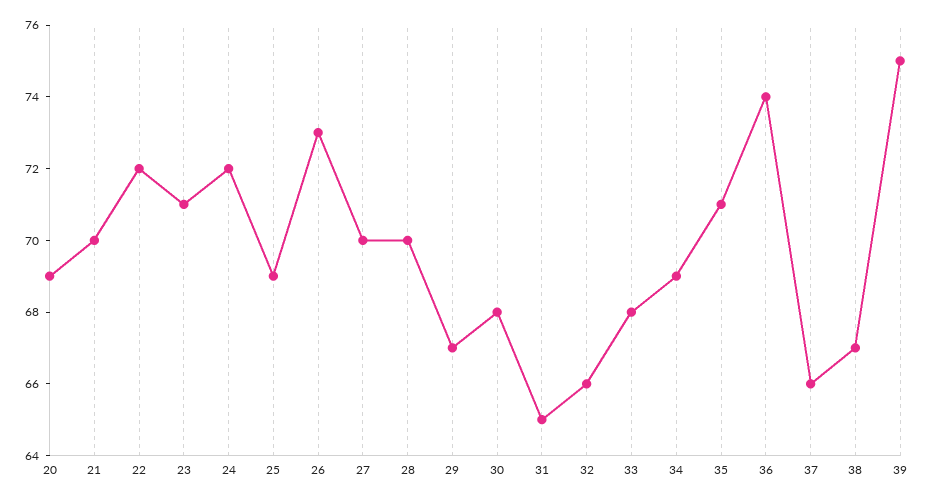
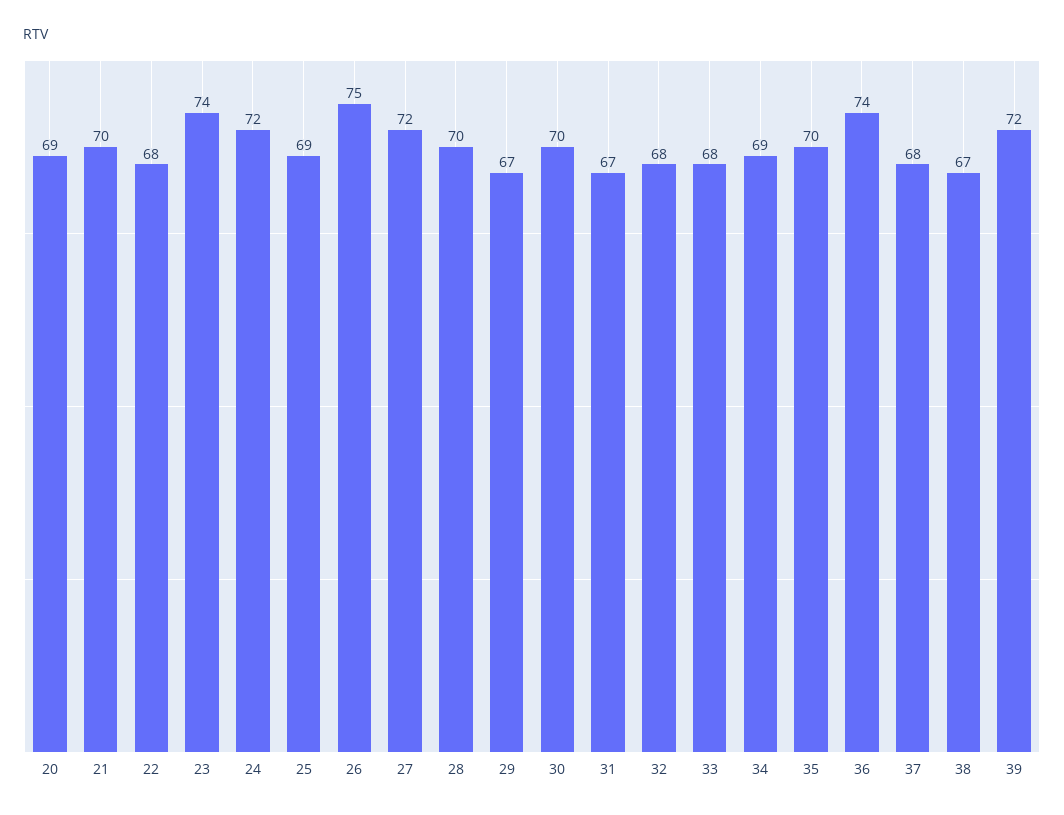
22: 72 -> 68
23: 71 -> 74
26: 73 -> 75
27: 70 -> 72
30: 68 -> 70
31: 65 -> 67
32: 66 -> 68
35: 71 -> 70
37: 66 -> 68
39: 75 -> 72

